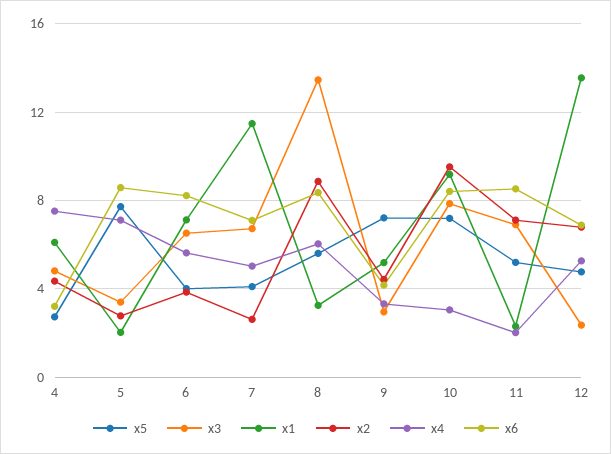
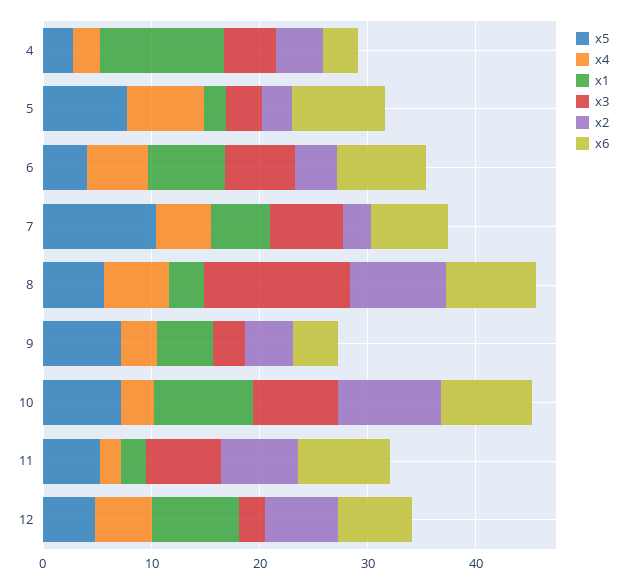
x1, 4: 6 -> 12
x4, 4: 7.5 -> 2
x5, 7: 4 -> 10
x1, 7: 11.5 -> 6
x1, 12: 13.5 -> 8

